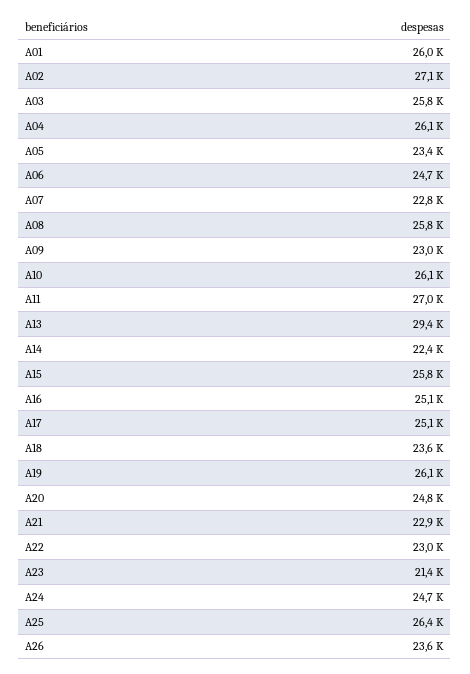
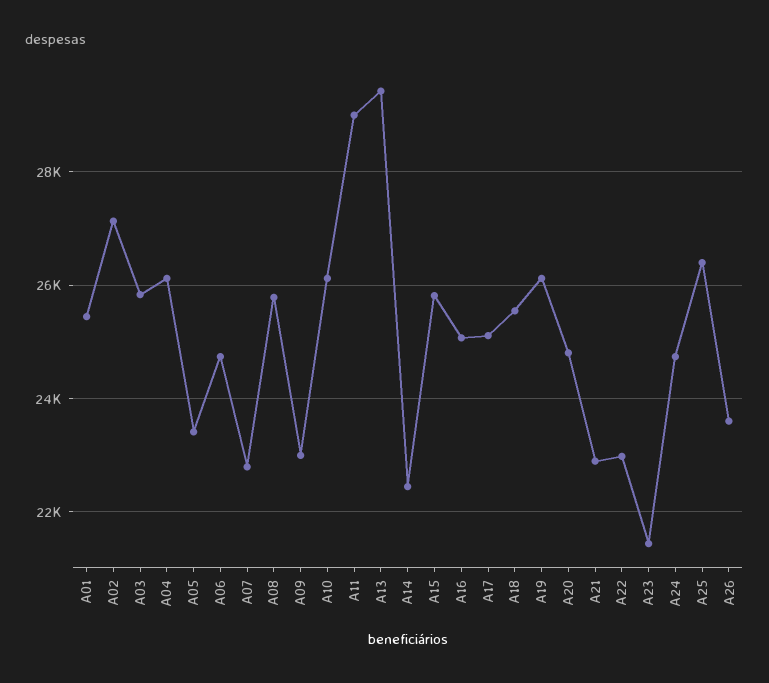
A01: 26000 -> 25400
A11: 27000 -> 29000
A18: 23600 -> 25600

